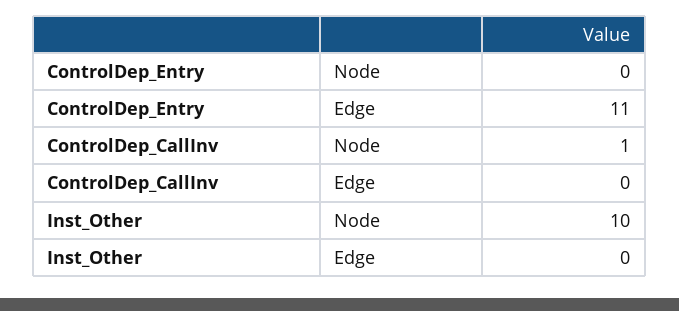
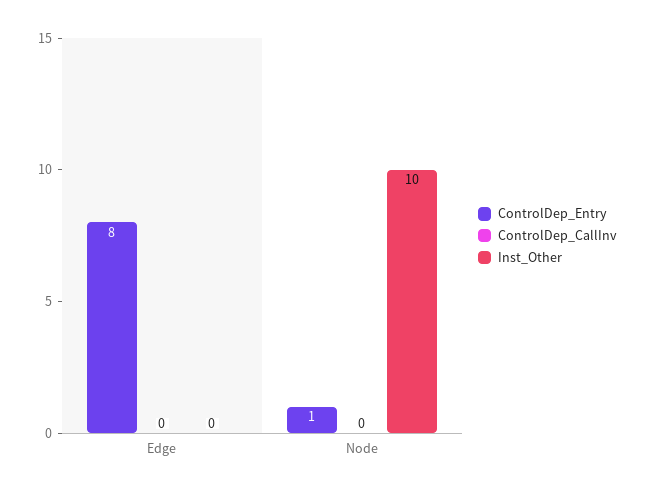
ControlDep_Entry, Node: 0 -> 1
ControlDep_Entry, Edge: 11 -> 8
ControlDep_CallInv, Node: 1 -> 0

